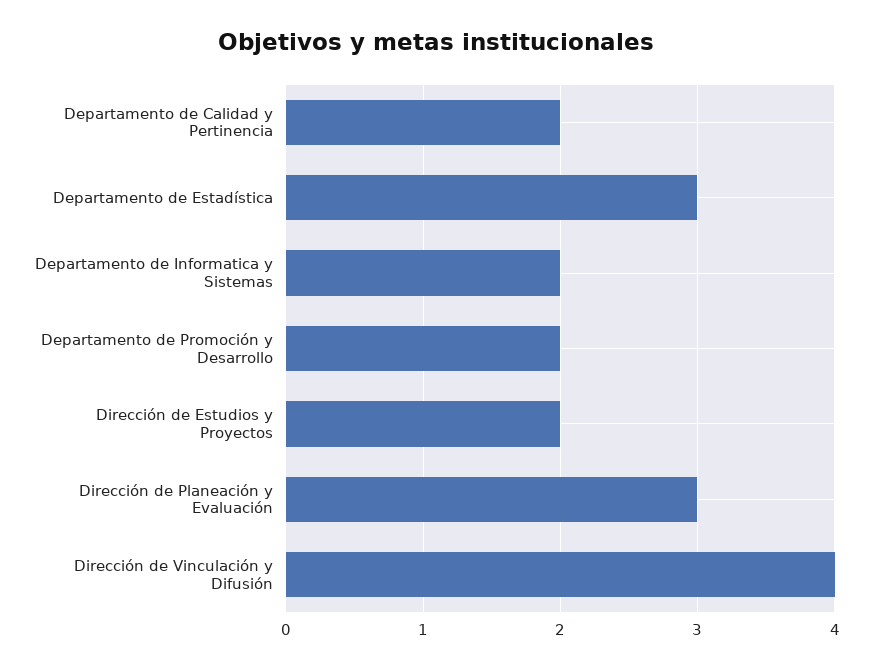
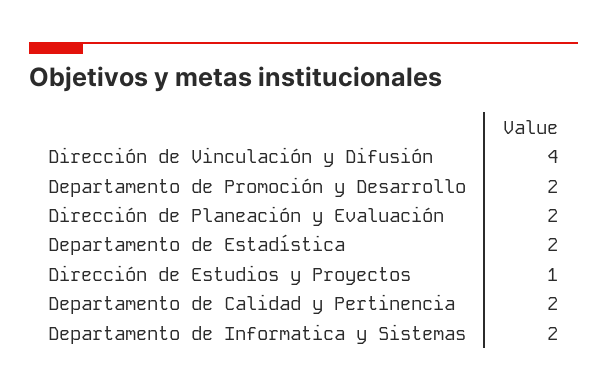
Departamento de Estadística: 3 -> 2
Dirección de Estudios y Proyectos: 2 -> 1
Dirección de Planeación y Evaluación: 3 -> 2

